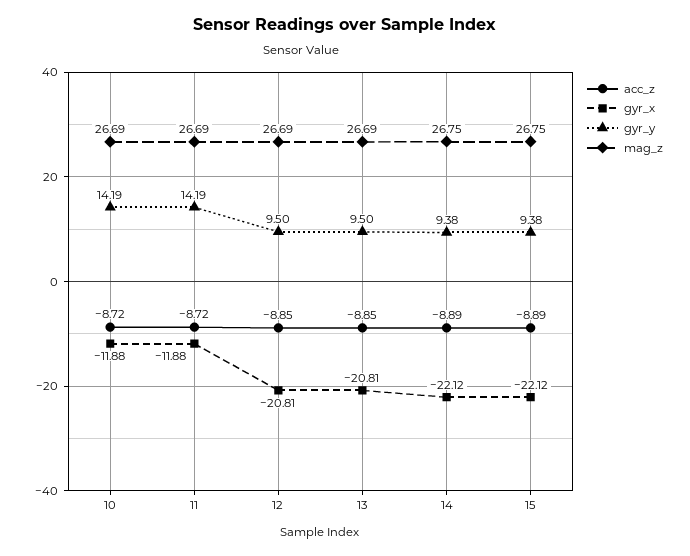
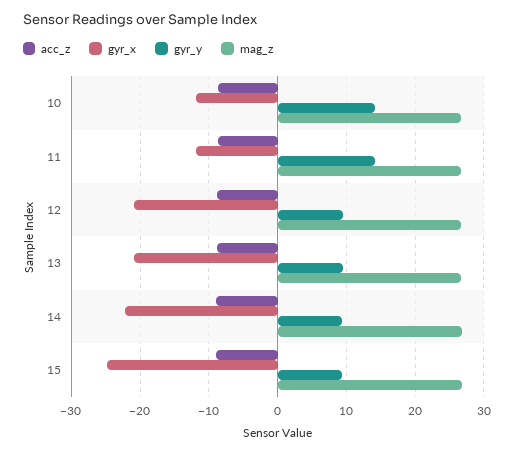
gyr_x, 15: -22.12 -> -25

